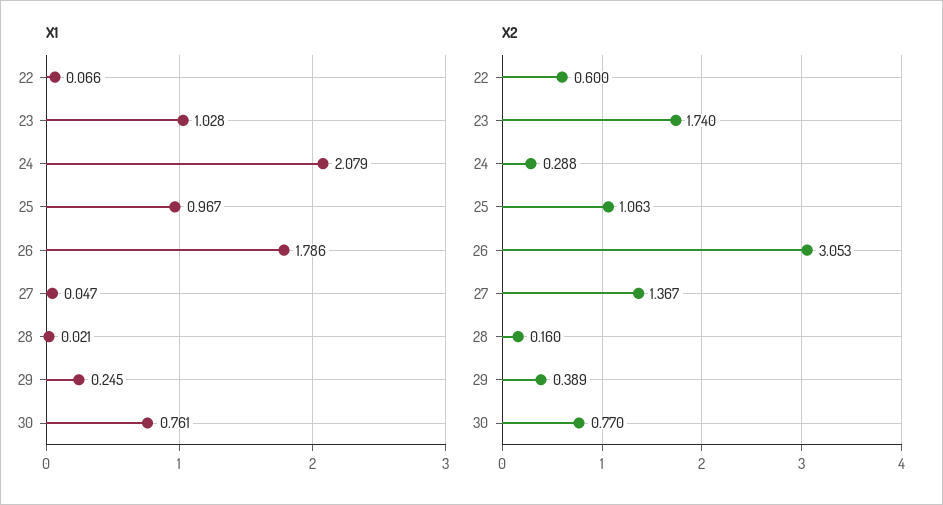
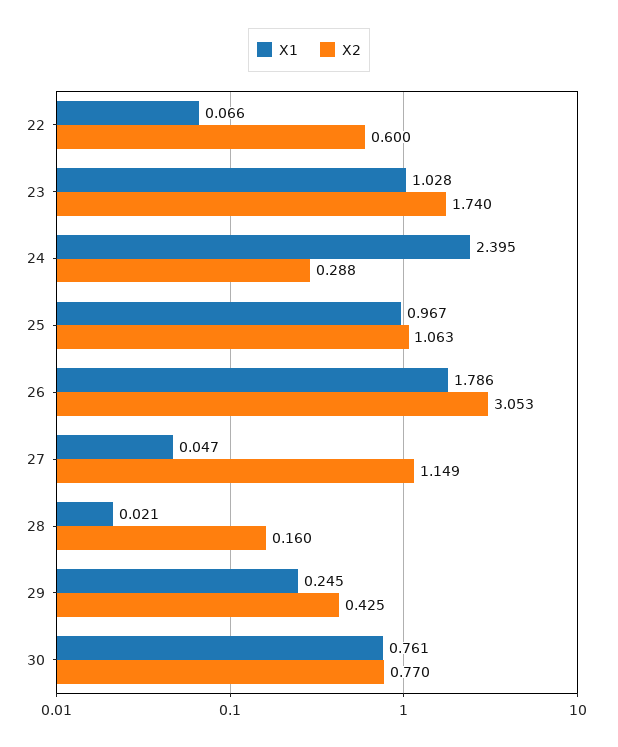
X1, 24: 2.079 -> 2.395
X2, 27: 1.367 -> 1.149
X2, 29: 0.389 -> 0.425

